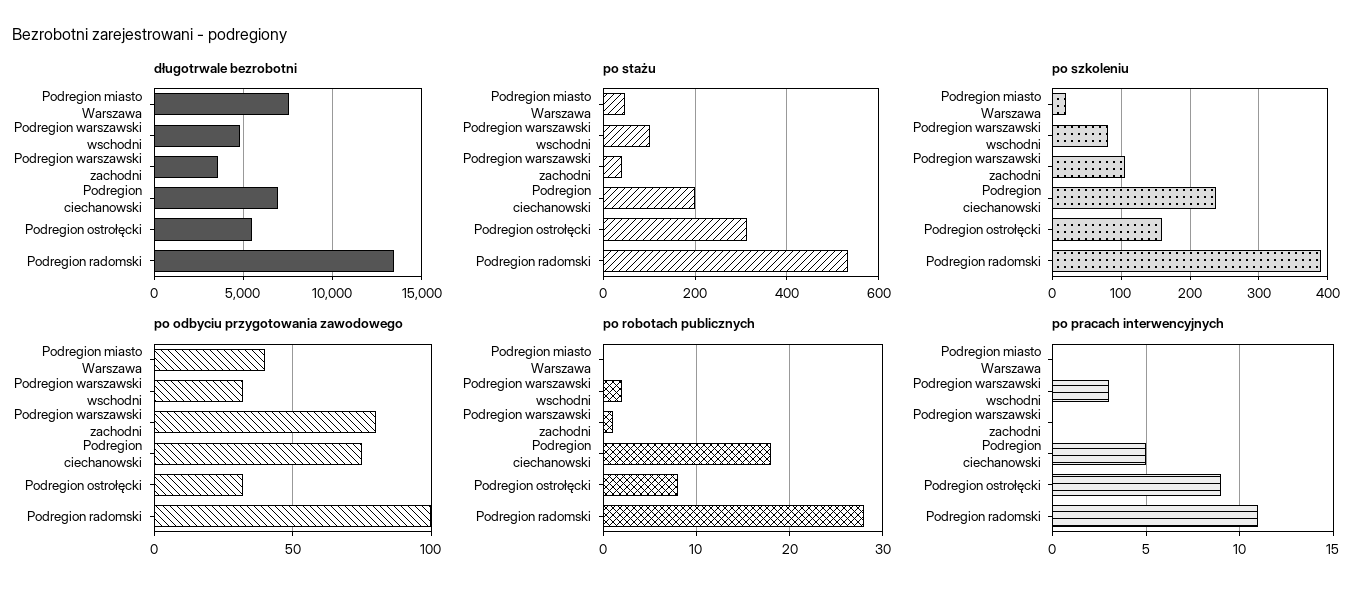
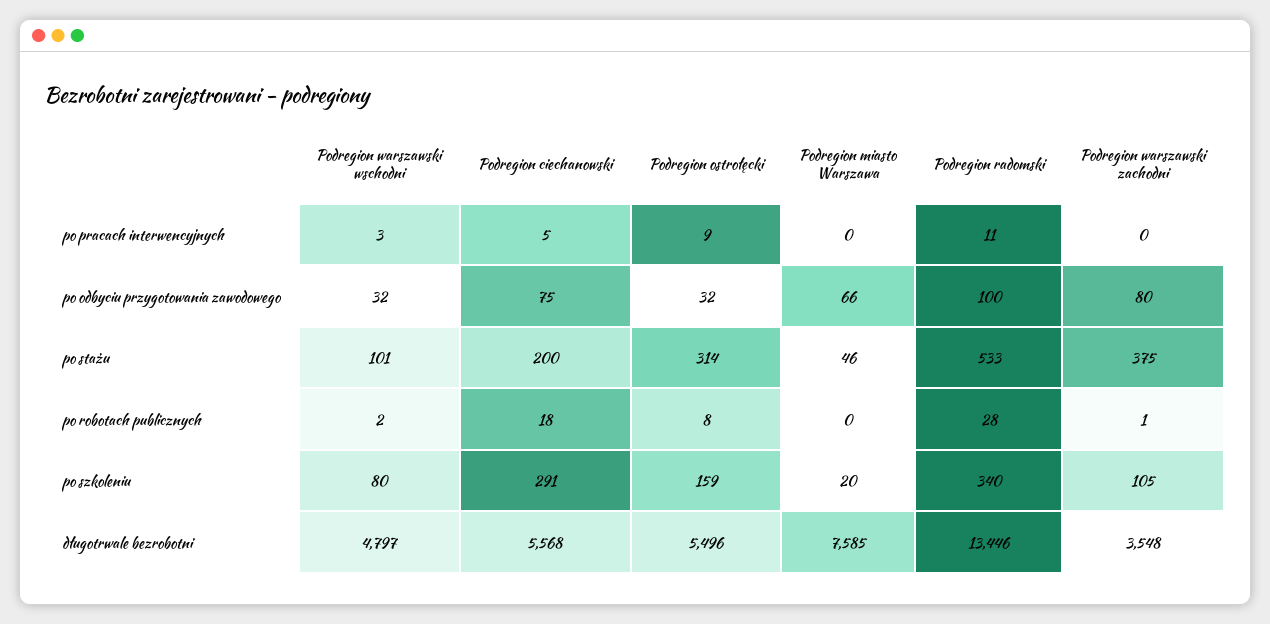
długotrwale bezrobotni, Podregion ciechanowski: 7000 -> 5568
po stażu, Podregion warszawski zachodni: 40 -> 375
po szkoleniu, Podregion ciechanowski: 240 -> 291
po szkoleniu, Podregion radomski: 390 -> 340
po odbyciu przygotowania zawodowego, Podregion miasto Warszawa: 40 -> 66

